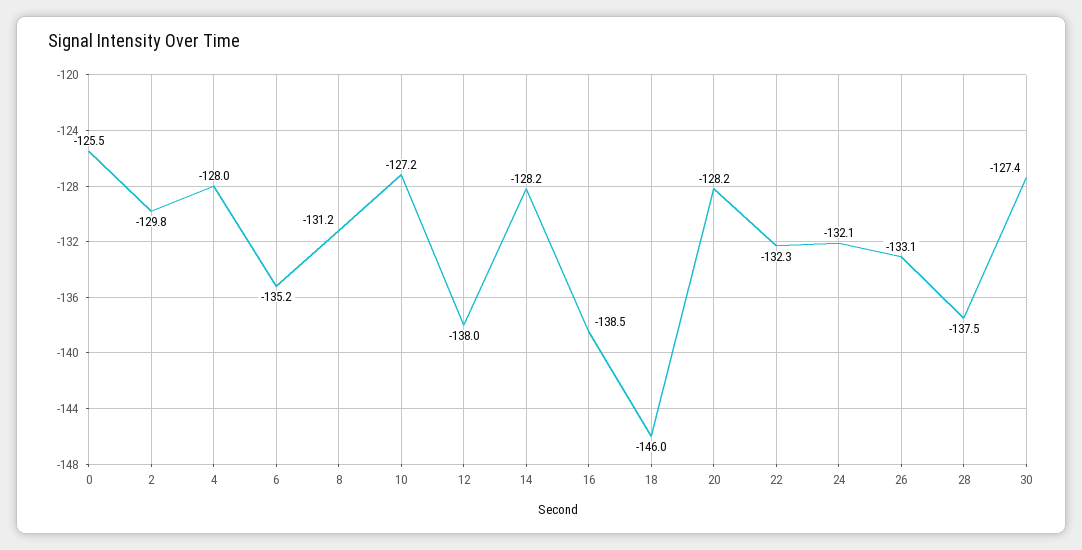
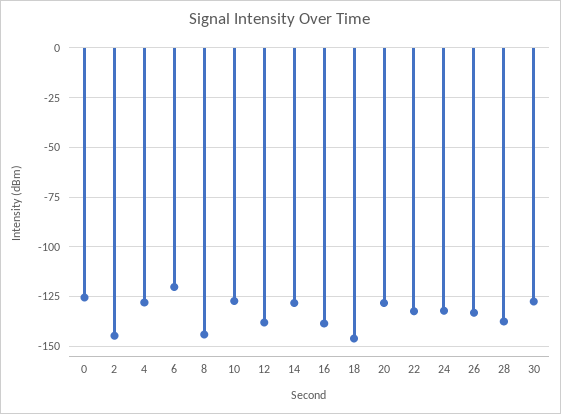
2: -129.8 -> -145
6: -135.2 -> -120
8: -131.2 -> -145

